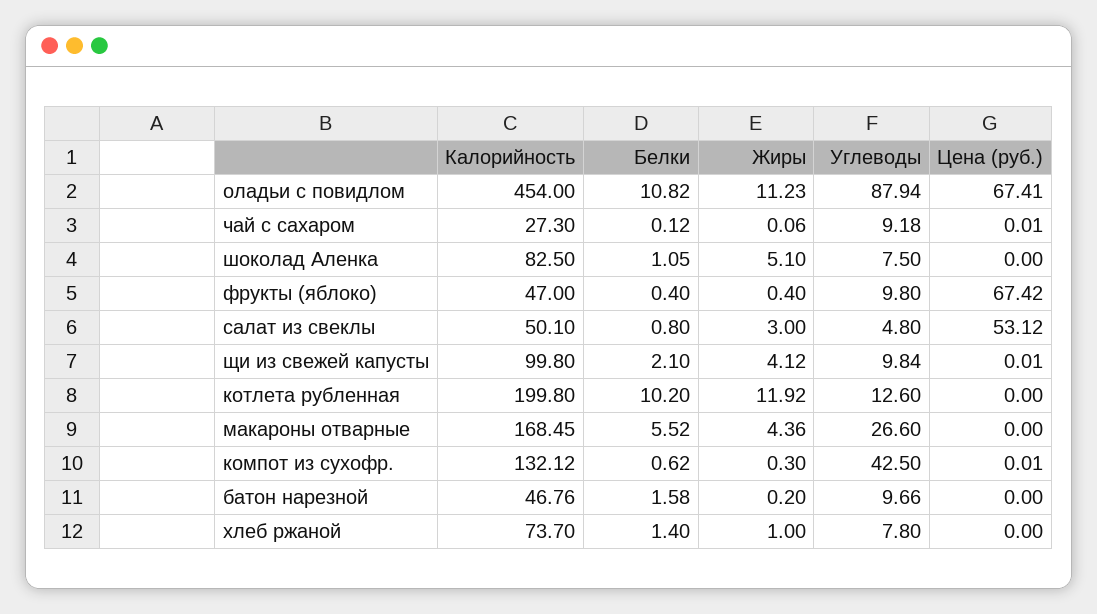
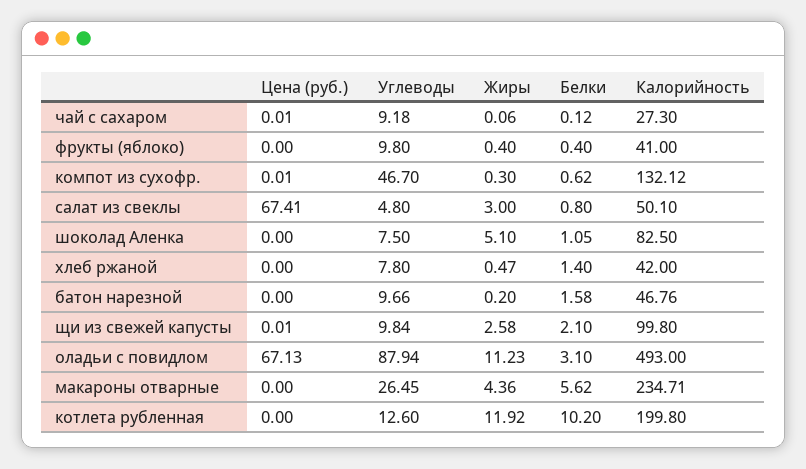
Калорийность, оладьи с повидлом: 454 -> 493
Белки, оладьи с повидлом: 10.82 -> 3.1
Цена (руб.), оладьи с повидлом: 67.41 -> 67.13
Калорийность, фрукты (яблоко): 47 -> 41
Цена (руб.), фрукты (яблоко): 67.42 -> 0
Цена (руб.), салат из свеклы: 53.12 -> 67.41
Жиры, щи из свежей капусты: 4.12 -> 2.58
Калорийность, макароны отварные: 168.45 -> 234.71
Белки, макароны отварные: 5.52 -> 5.62
Углеводы, макароны отварные: 26.6 -> 26.45
Углеводы, компот из сухофр.: 42.5 -> 46.7
Калорийность, хлеб ржаной: 73.7 -> 42
Жиры, хлеб ржаной: 1 -> 0.47

